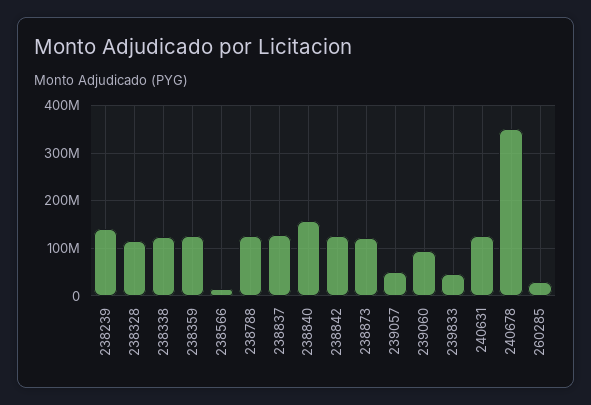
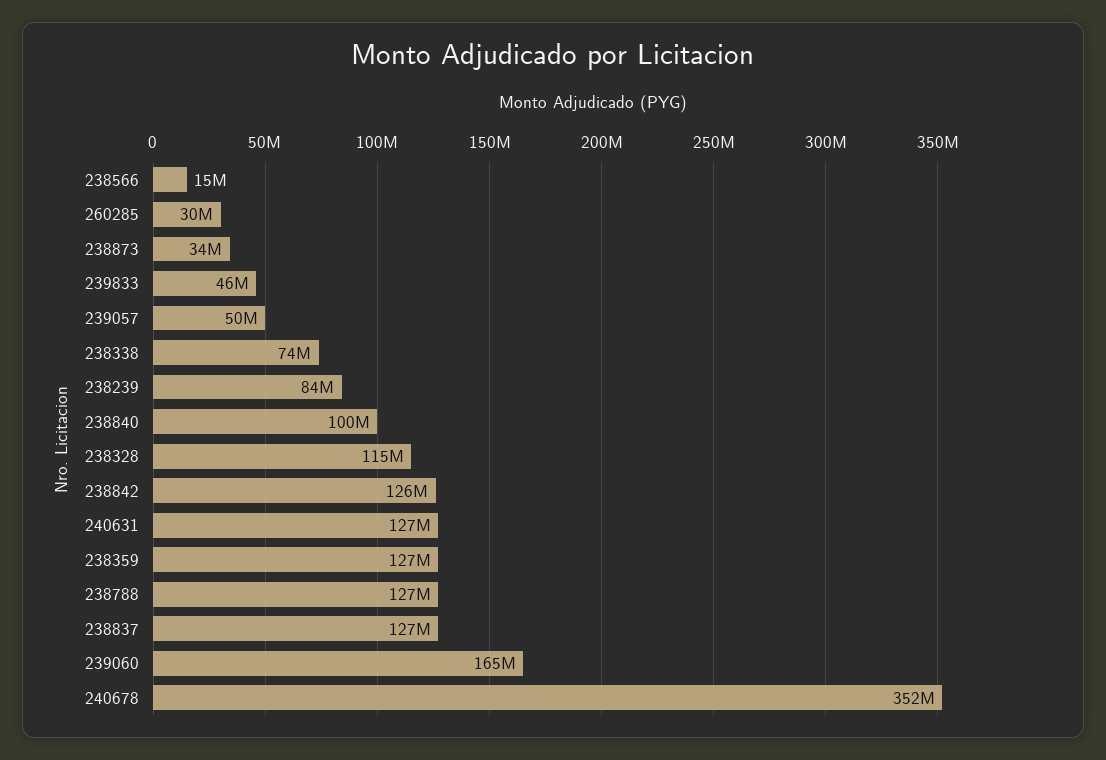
238239: 140000000 -> 84000000
238338: 120000000 -> 74000000
238840: 160000000 -> 100000000
238873: 120000000 -> 34000000
239060: 100000000 -> 165000000

